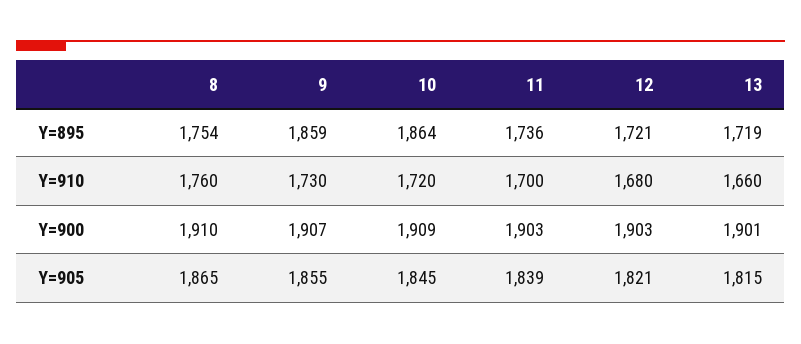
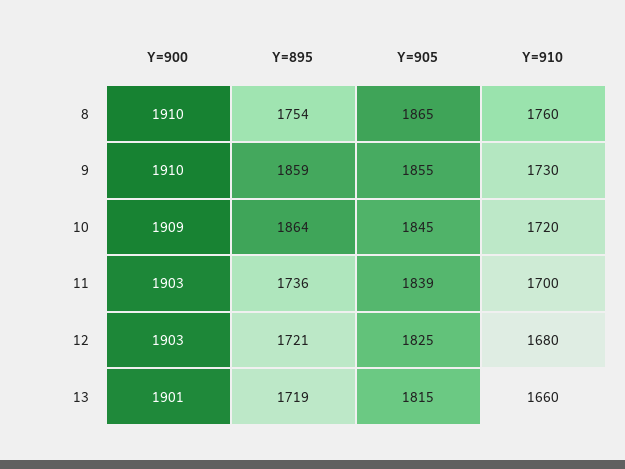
9, Y=900: 1907 -> 1910
12, Y=905: 1821 -> 1825

